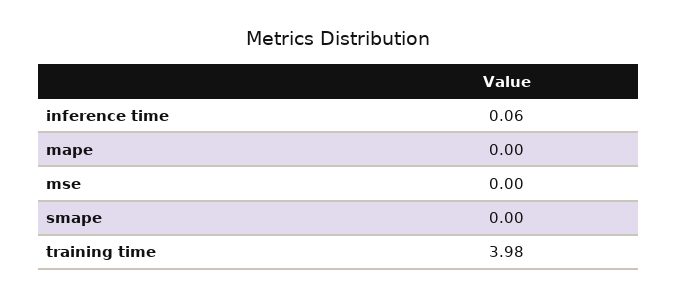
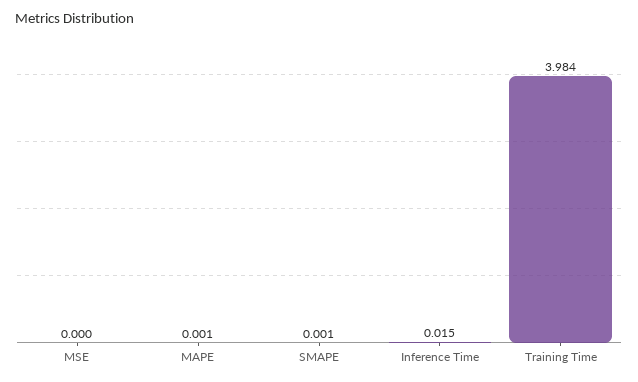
inference time: 0.06 -> 0.015

